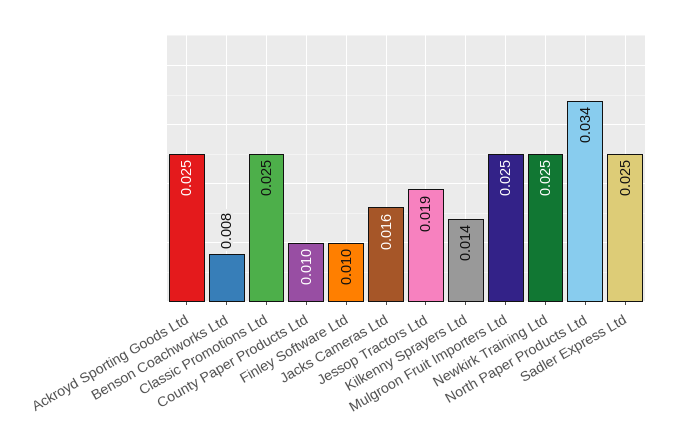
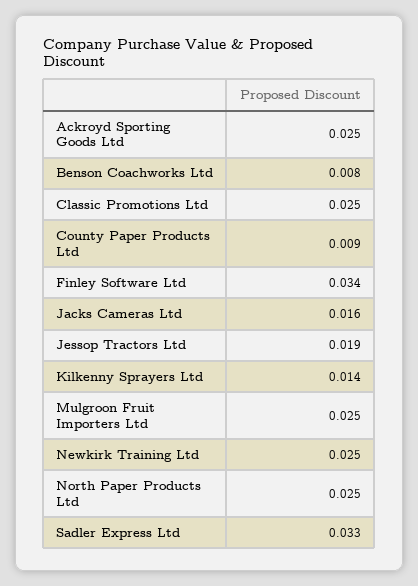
County Paper Products Ltd: 0.01 -> 0.009
Finley Software Ltd: 0.01 -> 0.034
North Paper Products Ltd: 0.034 -> 0.025
Sadler Express Ltd: 0.025 -> 0.033

